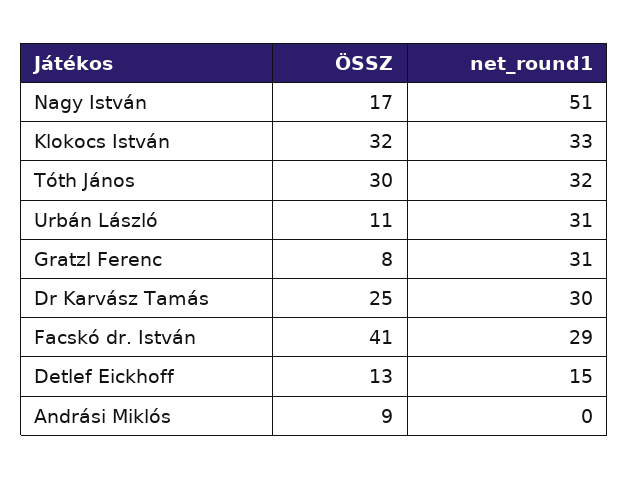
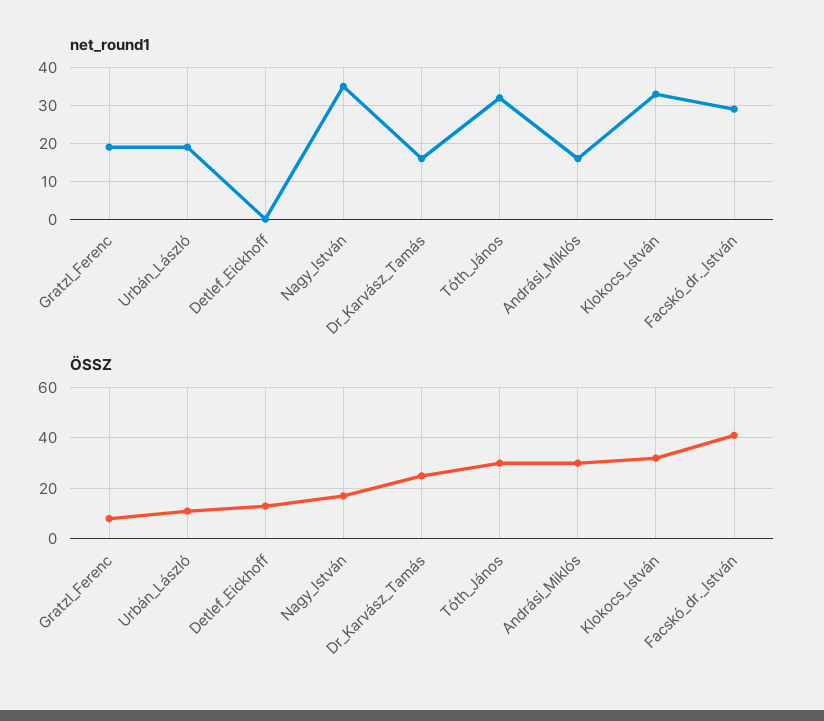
net_round1, Nagy István: 51 -> 35
net_round1, Urbán László: 31 -> 20
net_round1, Gratzl Ferenc: 31 -> 20
net_round1, Dr Karvász Tamás: 30 -> 15
net_round1, Detlef Eickhoff: 15 -> 0
ÖSSZ, Andrási Miklós: 9 -> 30
net_round1, Andrási Miklós: 0 -> 15

